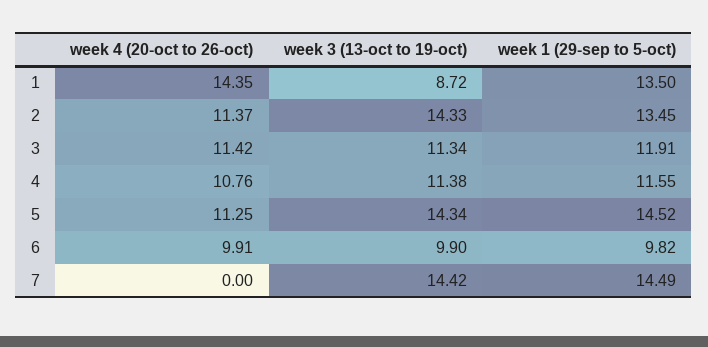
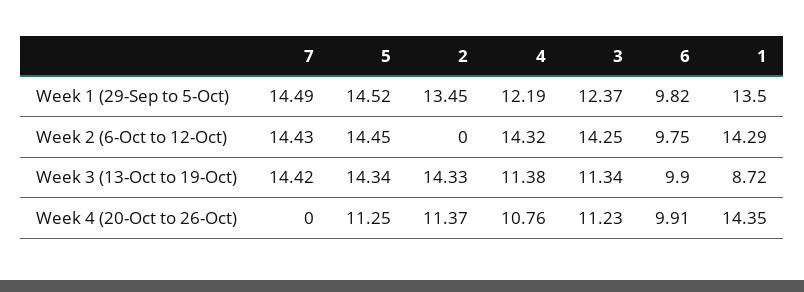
week 4 (20-oct to 26-oct), 3: 11.42 -> 11.23
week 1 (29-sep to 5-oct), 3: 11.91 -> 12.37
week 1 (29-sep to 5-oct), 4: 11.55 -> 12.19
Week 2 (6-Oct to 12-Oct), 7: none -> 14.43
Week 2 (6-Oct to 12-Oct), 5: none -> 14.45
Week 2 (6-Oct to 12-Oct), 2: none -> 0
Week 2 (6-Oct to 12-Oct), 4: none -> 14.32
Week 2 (6-Oct to 12-Oct), 3: none -> 14.25
Week 2 (6-Oct to 12-Oct), 6: none -> 9.75
Week 2 (6-Oct to 12-Oct), 1: none -> 14.29

